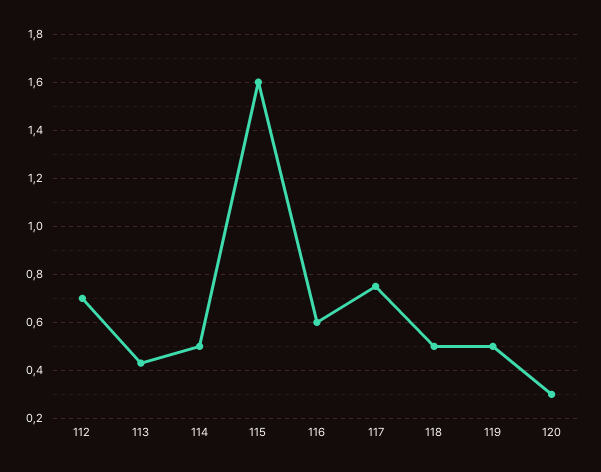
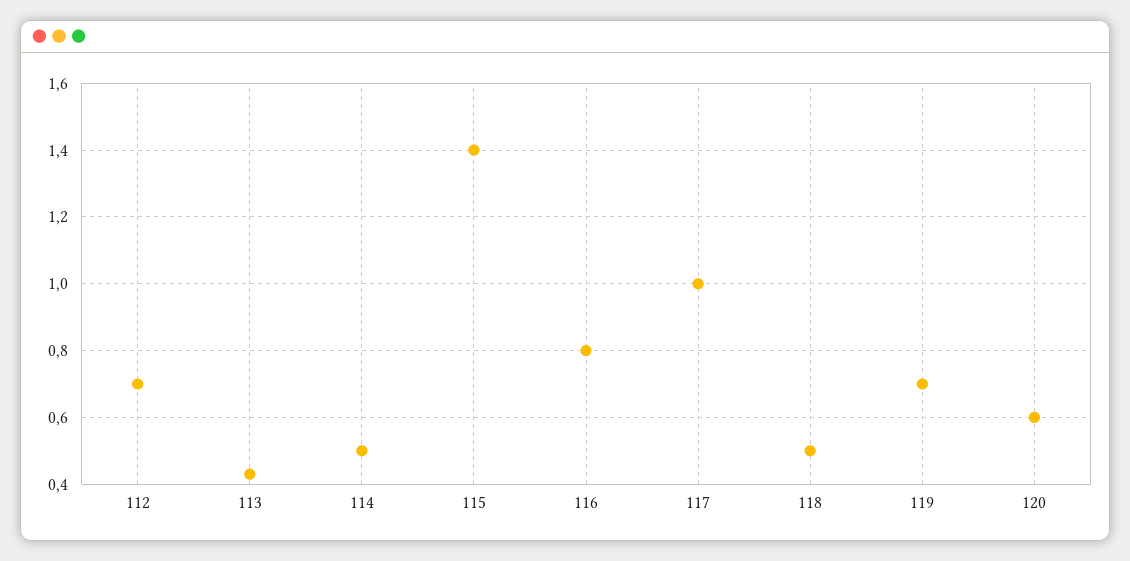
115: 1.6 -> 1.4
116: 0.6 -> 0.8
117: 0.75 -> 1
119: 0.5 -> 0.7
120: 0.3 -> 0.6

